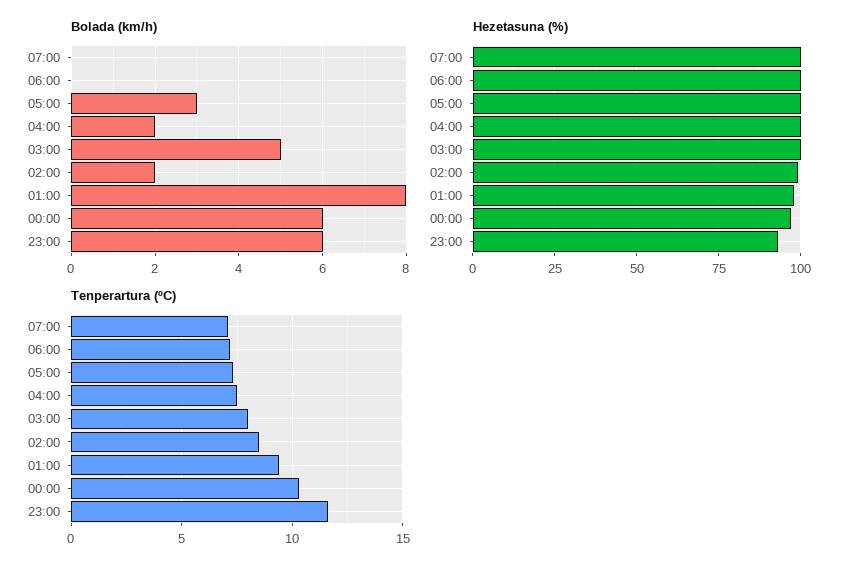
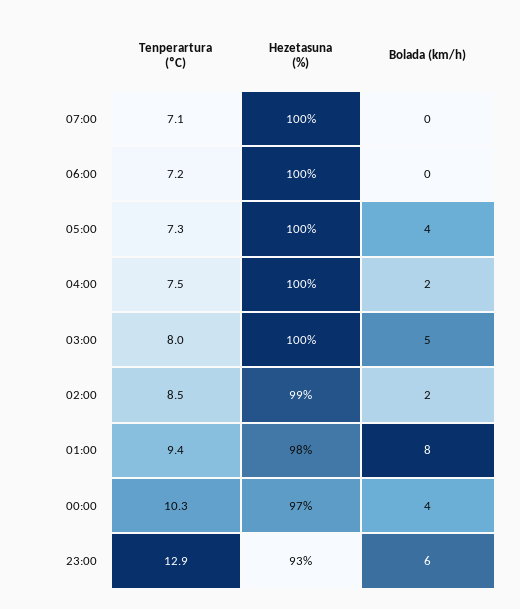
Bolada (km/h), 05:00: 3 -> 4
Bolada (km/h), 00:00: 6 -> 4
Tenperartura (ºC), 23:00: 11.5 -> 12.9

